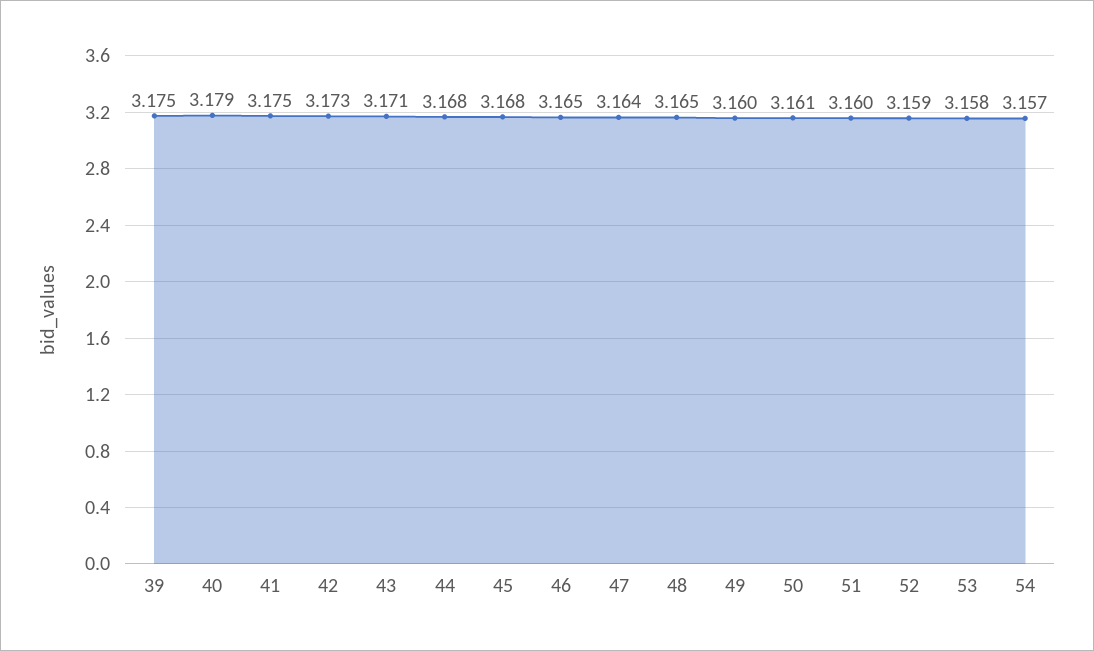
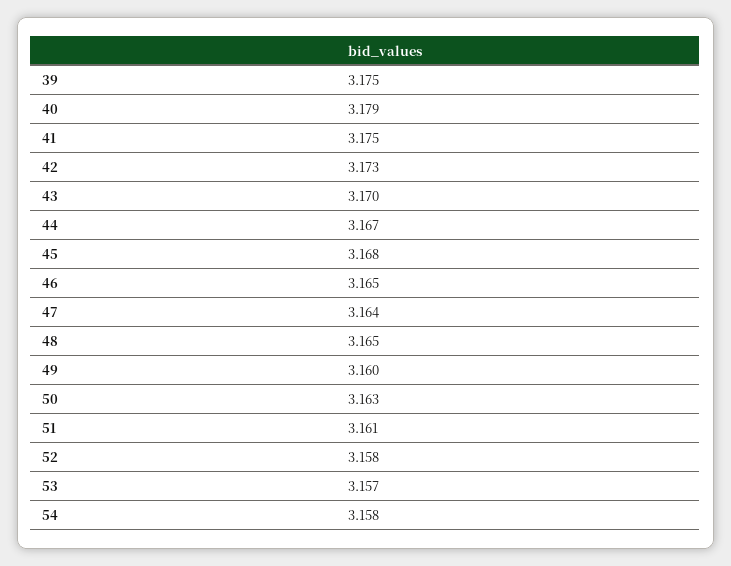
43: 3.171 -> 3.17
44: 3.168 -> 3.167
50: 3.161 -> 3.163
51: 3.16 -> 3.161
52: 3.159 -> 3.158
53: 3.158 -> 3.157
54: 3.157 -> 3.158

